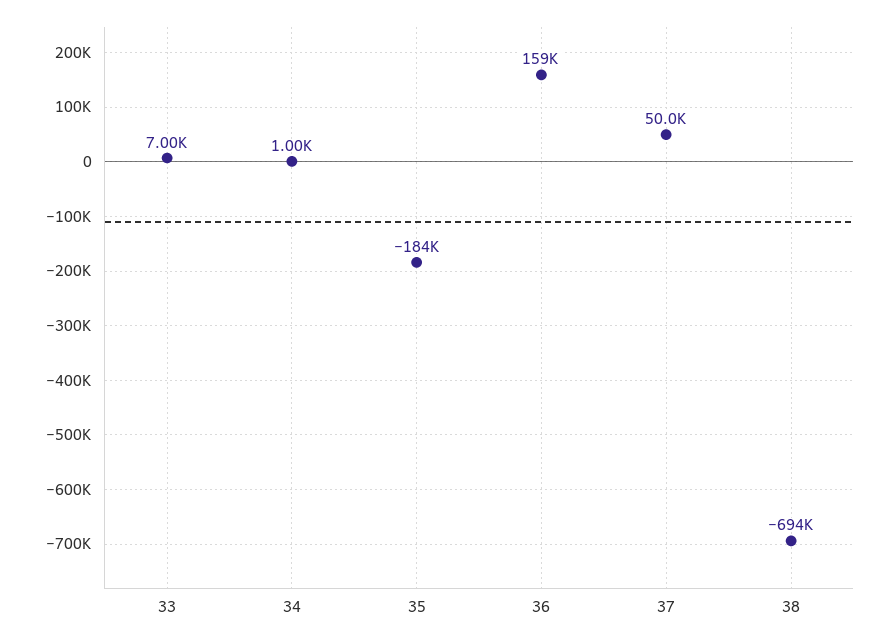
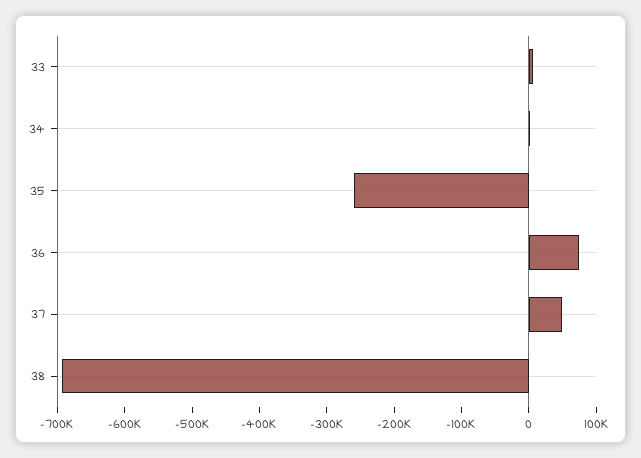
35: -184000 -> -260000
36: 159000 -> 80000

